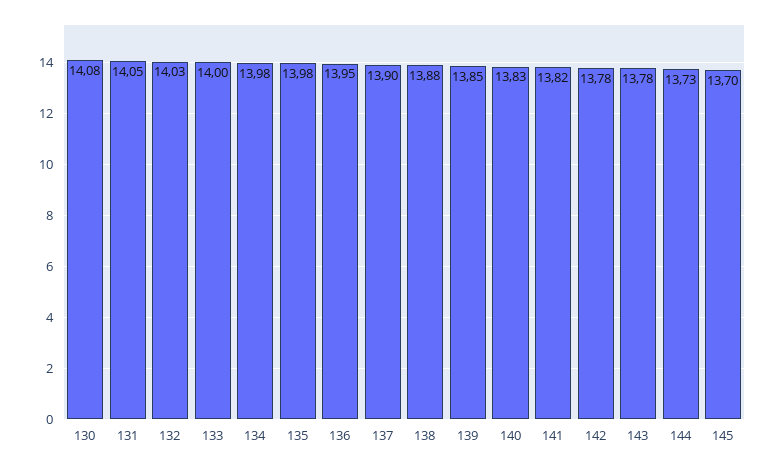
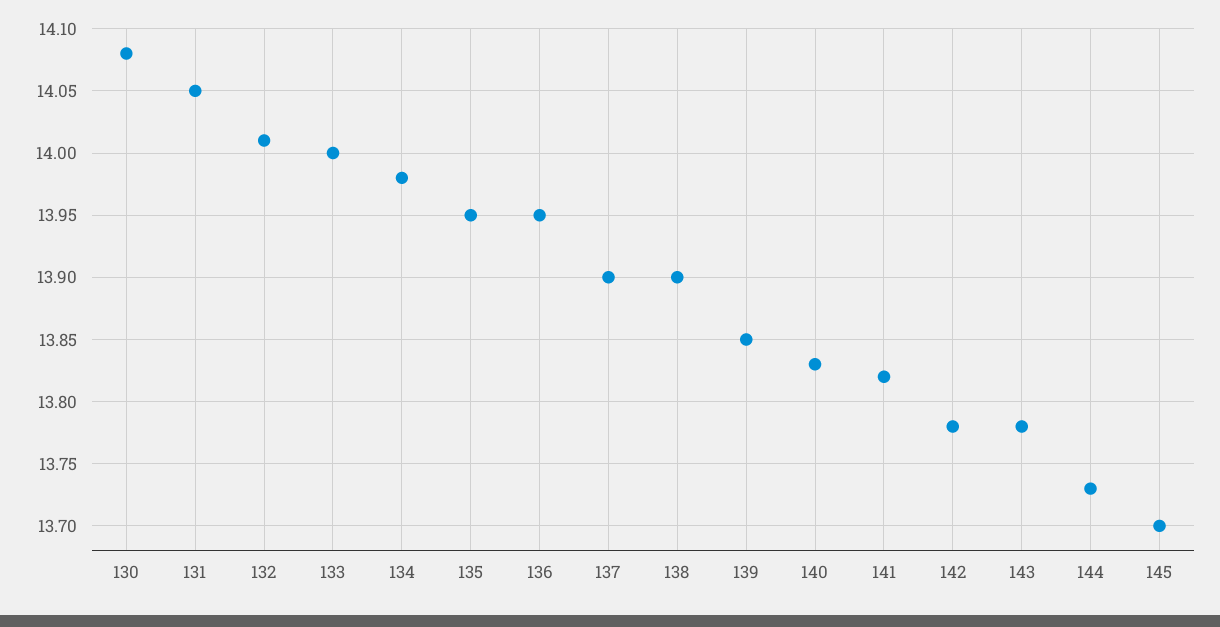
132: 14.03 -> 14.01
135: 13.98 -> 13.95
138: 13.88 -> 13.9

